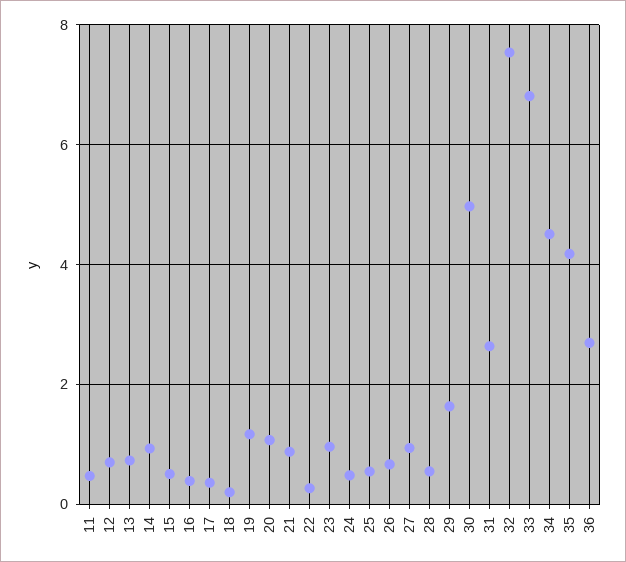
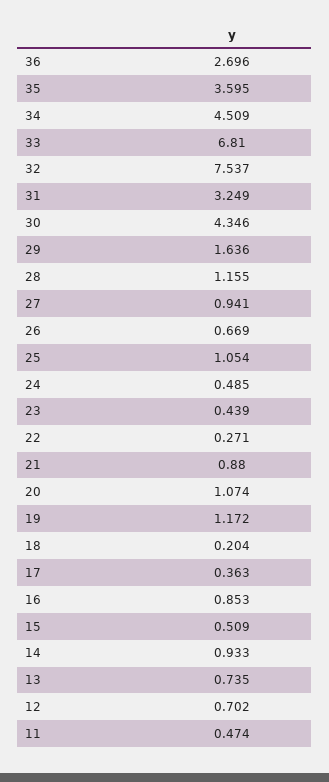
16: 0.4 -> 0.853
23: 1 -> 0.439
25: 0.6 -> 1.054
28: 0.6 -> 1.155
30: 5 -> 4.346
31: 2.6 -> 3.249
35: 4.2 -> 3.595

